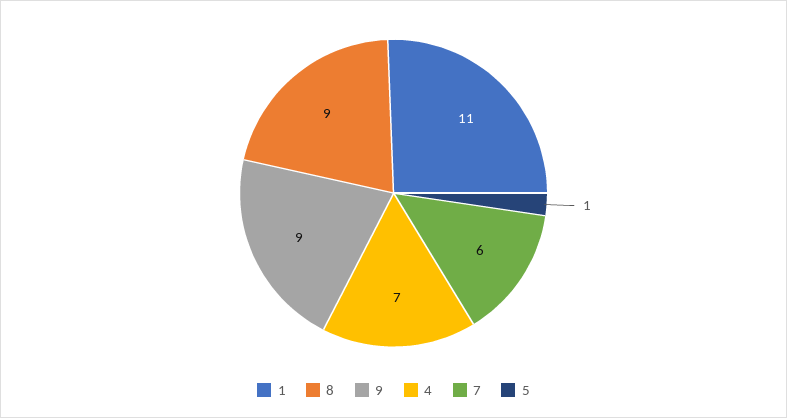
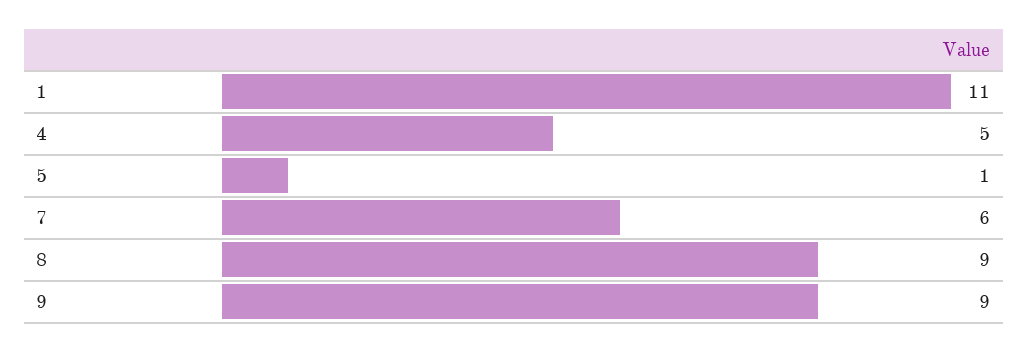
4: 7 -> 5

